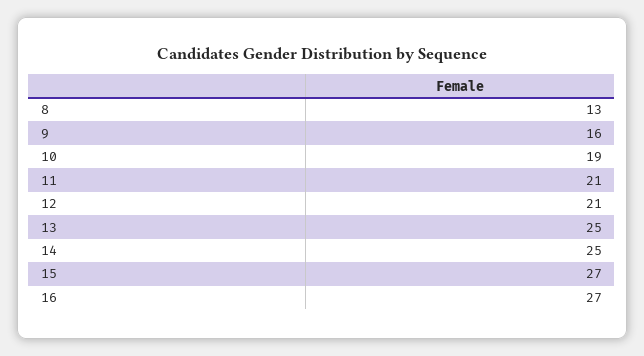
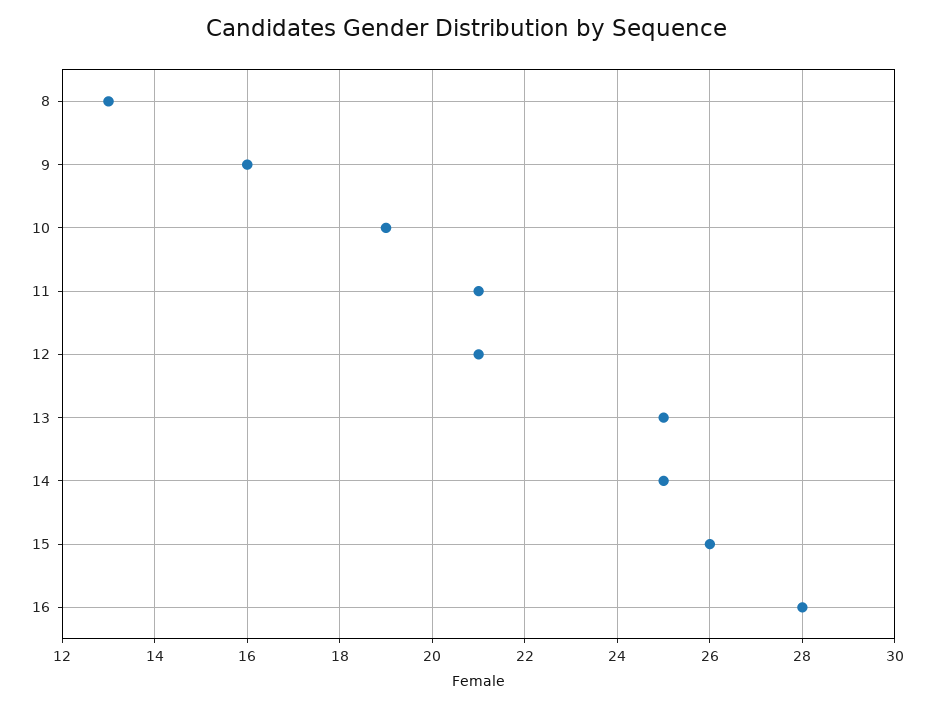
15: 27 -> 26
16: 27 -> 28

